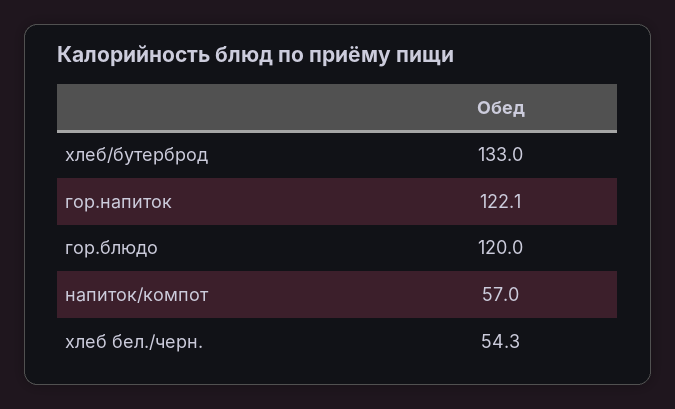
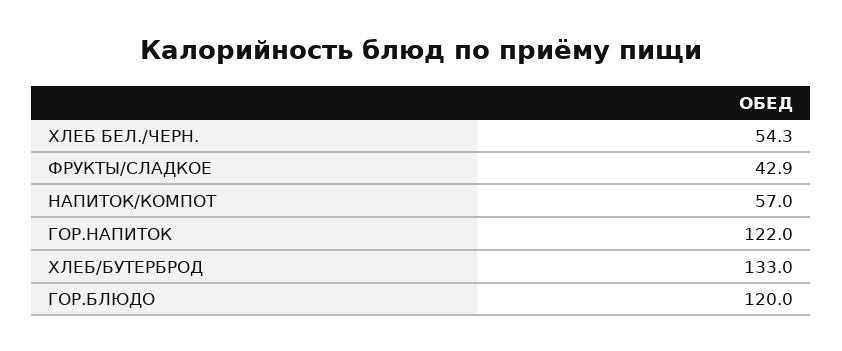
гор.напиток: 122.1 -> 122
ФРУКТЫ/СЛАДКОЕ: none -> 42.9

